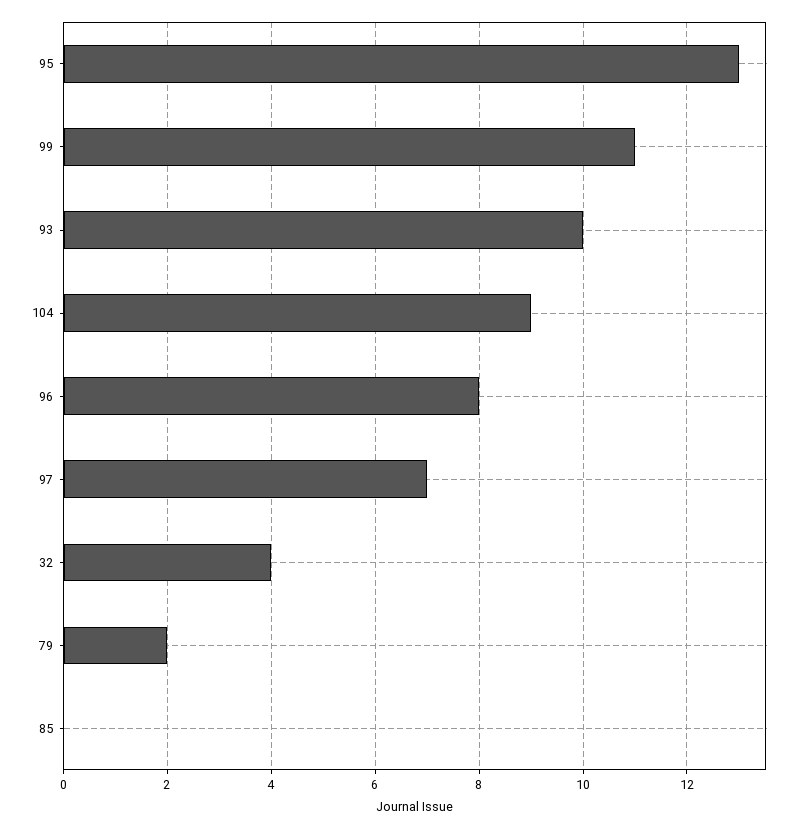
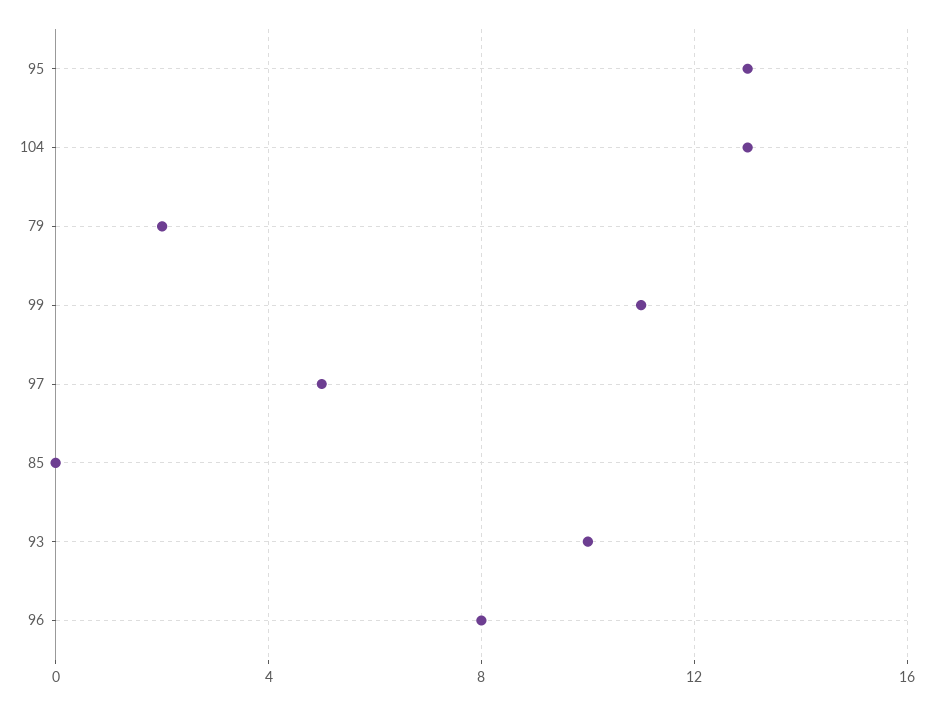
104: 9 -> 13
97: 7 -> 5
32: 4 -> none

